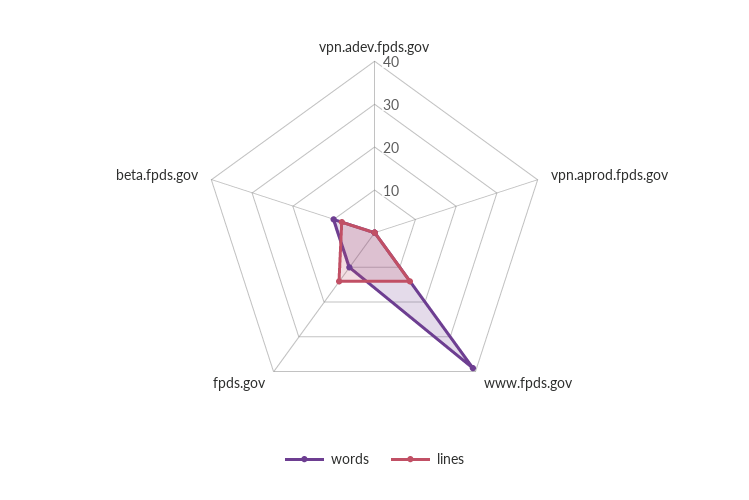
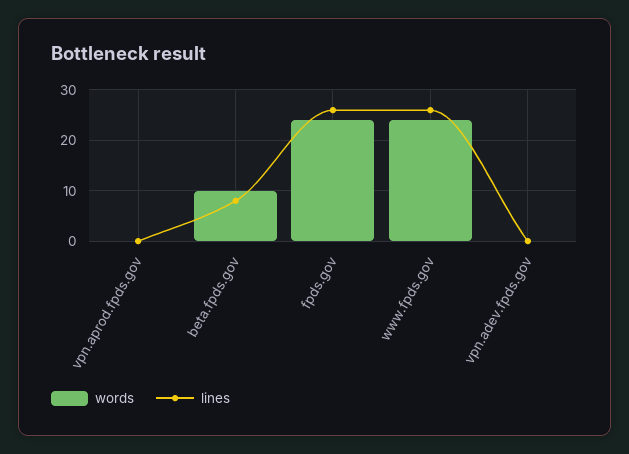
words, www.fpds.gov: 40 -> 25
lines, www.fpds.gov: 15 -> 25
words, fpds.gov: 10 -> 25
lines, fpds.gov: 15 -> 25

